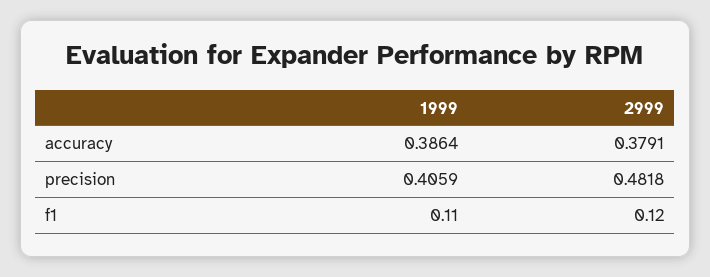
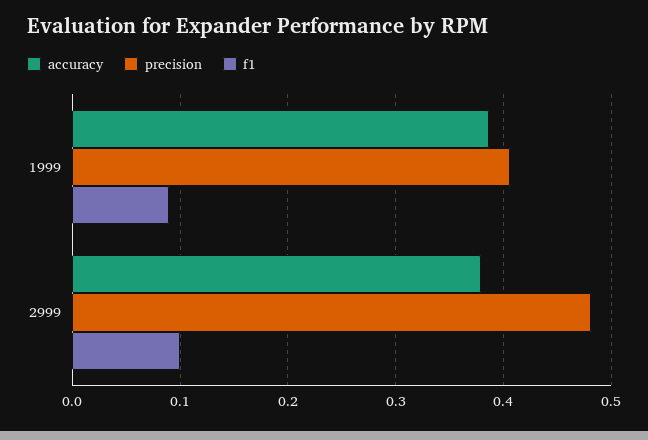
f1, 1999: 0.11 -> 0.09
f1, 2999: 0.12 -> 0.1

